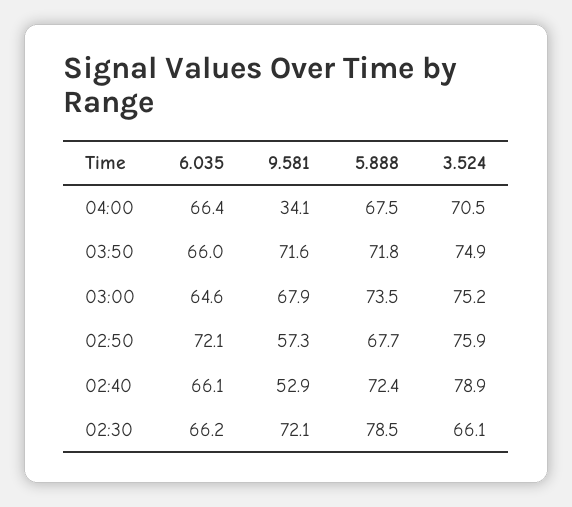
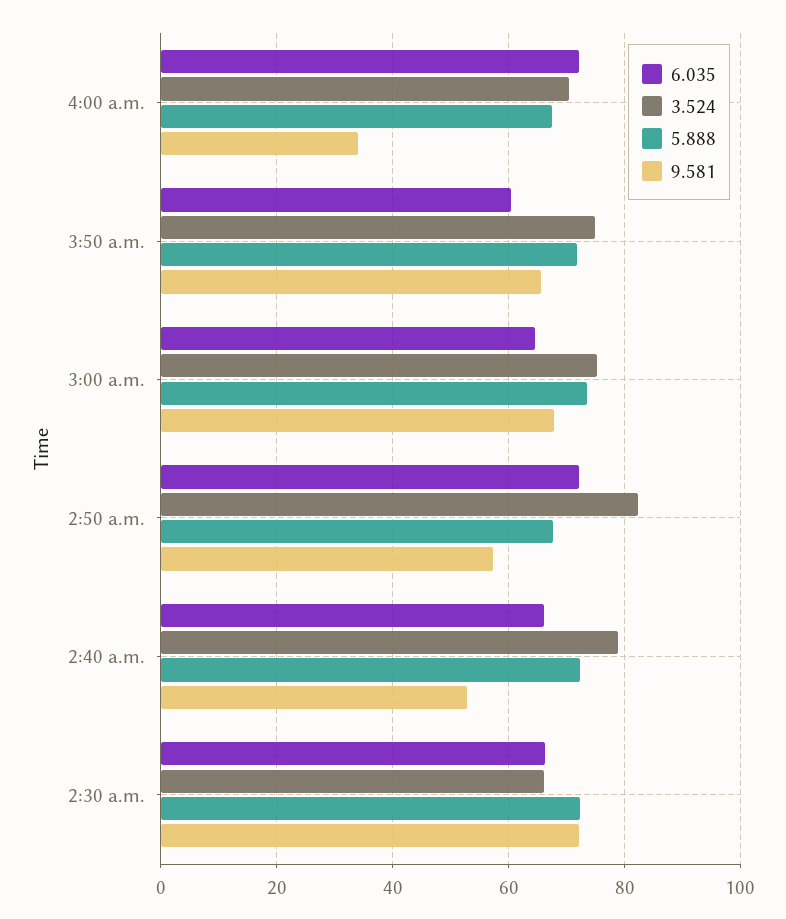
6.035, 04:00: 66.4 -> 72
6.035, 03:50: 66 -> 60
9.581, 03:50: 71.6 -> 66
3.524, 02:50: 75.9 -> 82
5.888, 02:30: 78.5 -> 72

